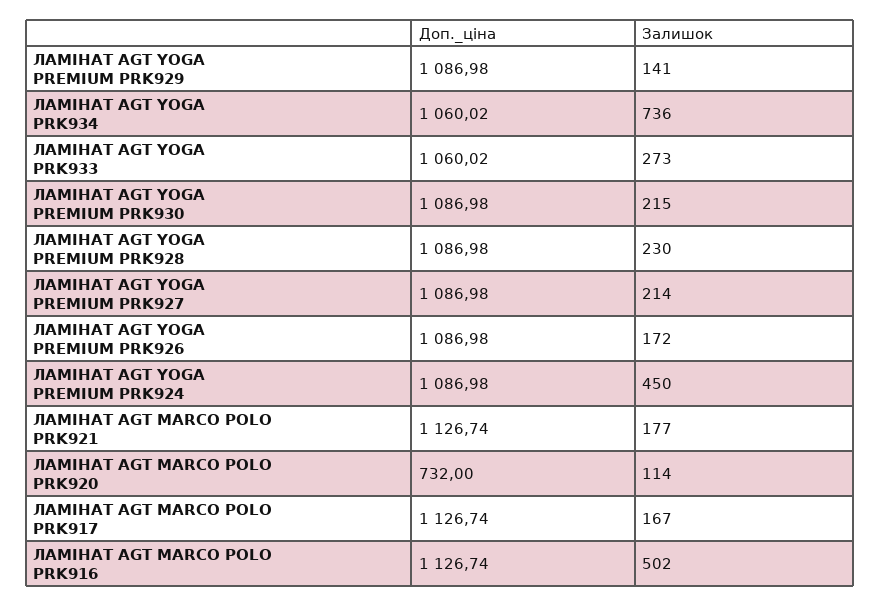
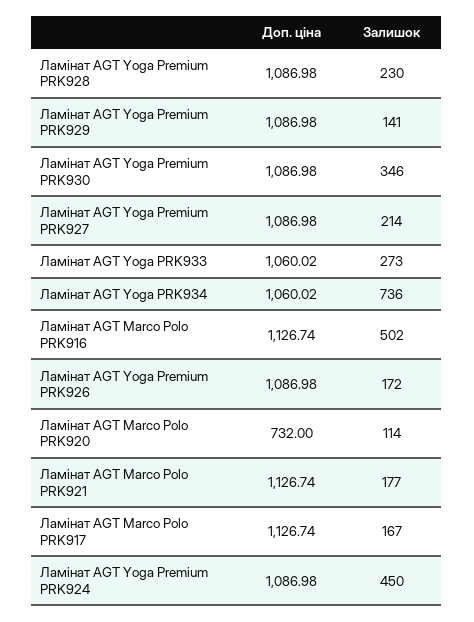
Залишок, ЛАМІНАТ AGT YOGA PREMIUM PRK930: 215 -> 346

